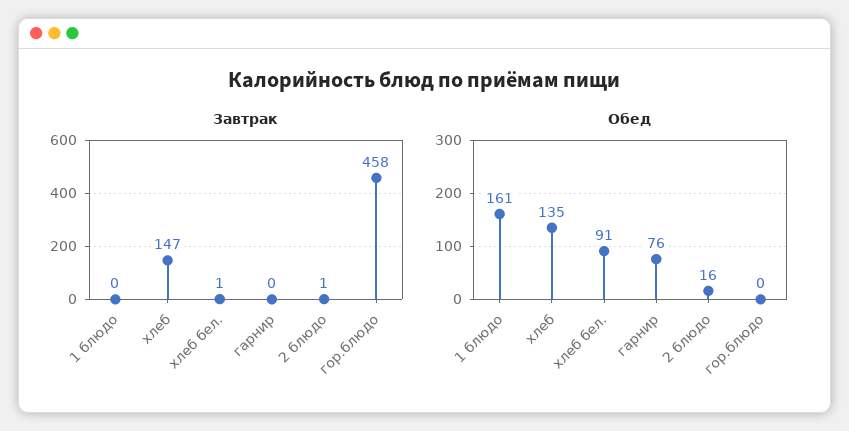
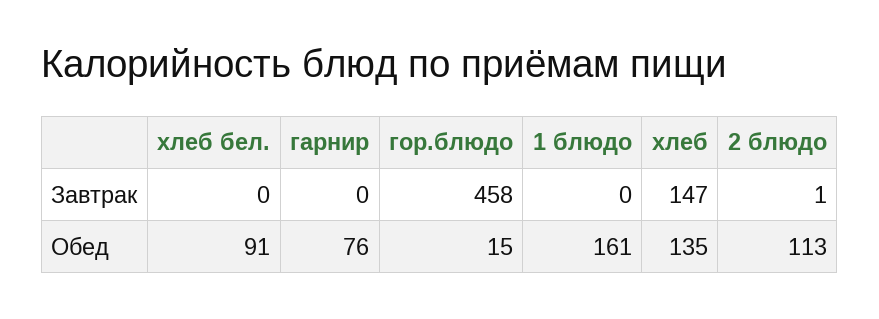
Завтрак, хлеб бел.: 1 -> 0
Обед, 2 блюдо: 16 -> 113
Обед, гор.блюдо: 0 -> 15

